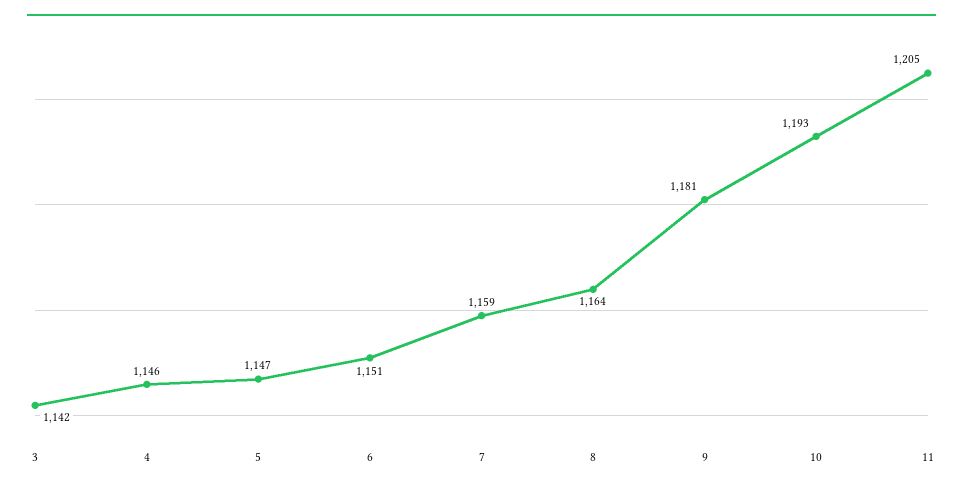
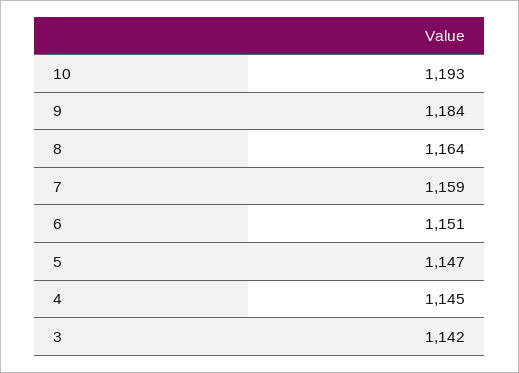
4: 1146 -> 1145
9: 1181 -> 1184
11: 1205 -> none

